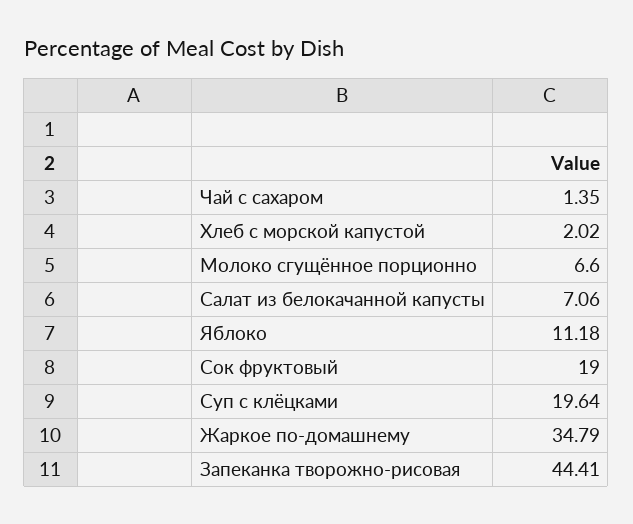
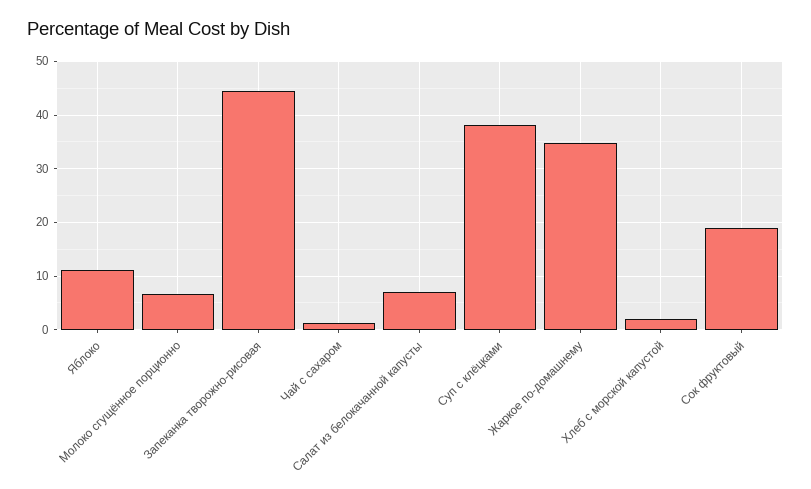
Суп с клёцками: 19.64 -> 38

